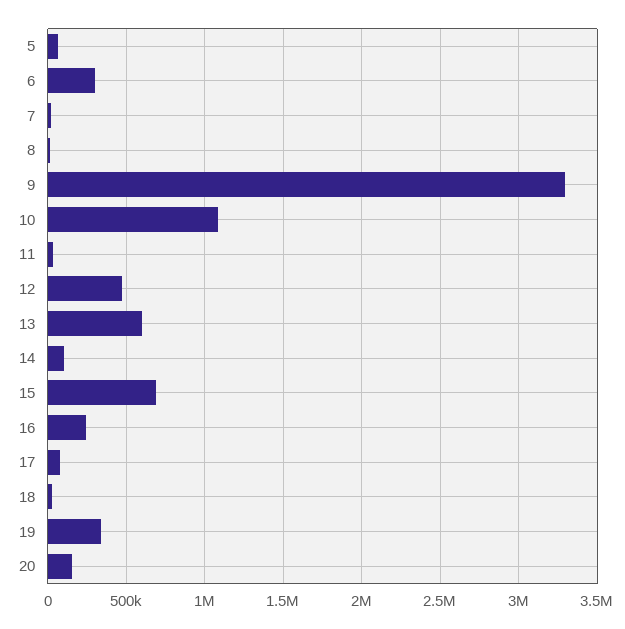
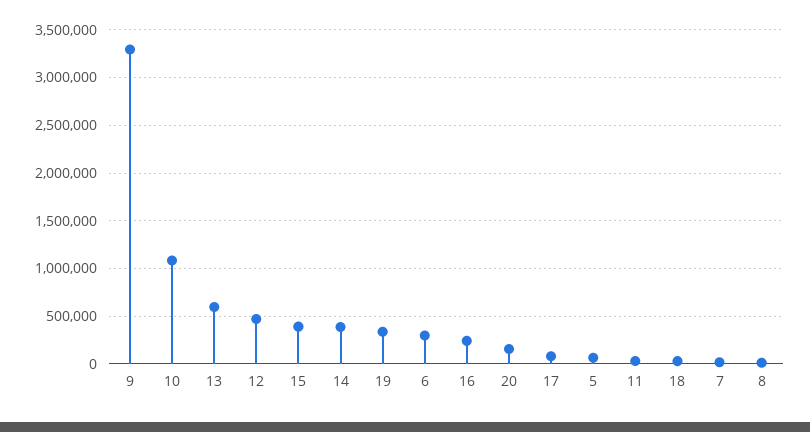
14: 100000 -> 400000
15: 700000 -> 400000

